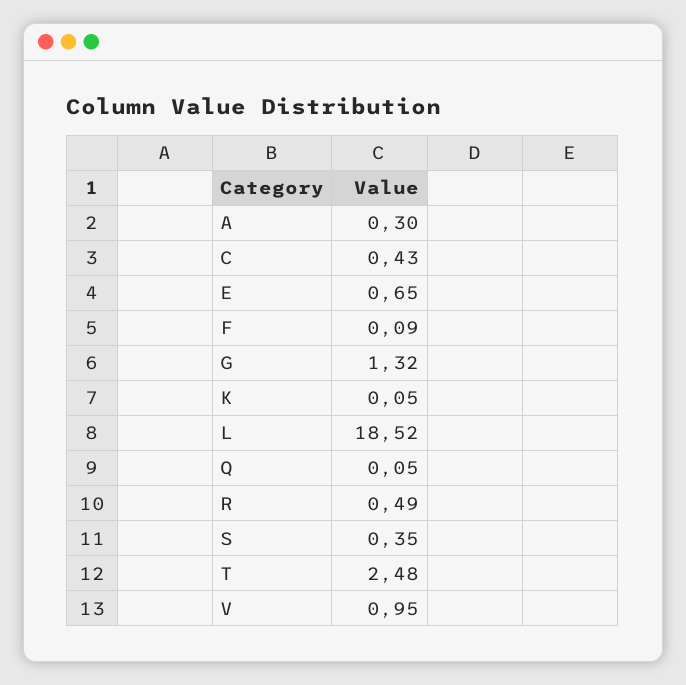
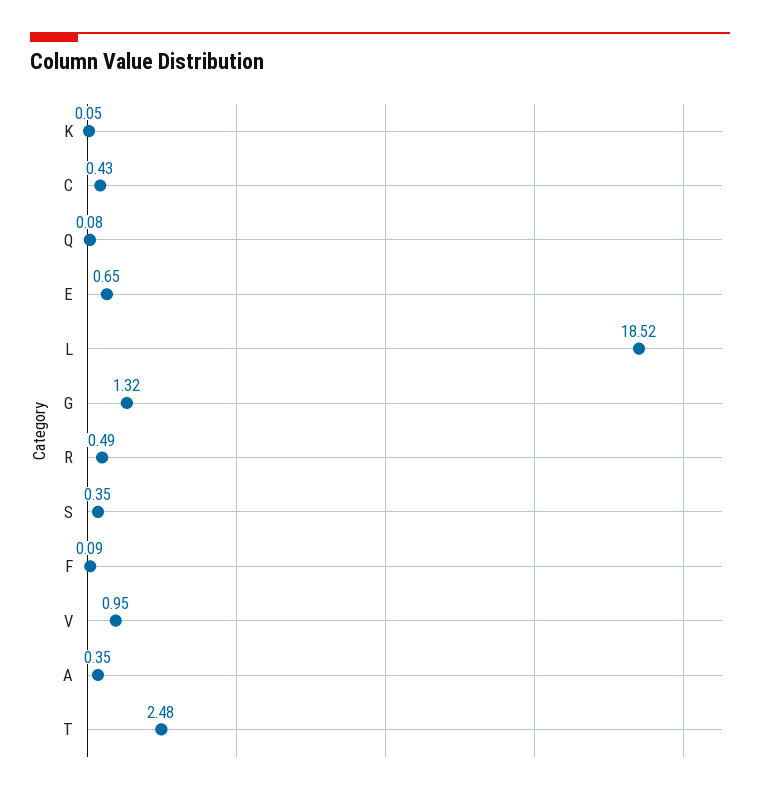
A: 0.3 -> 0.35
Q: 0.05 -> 0.08

